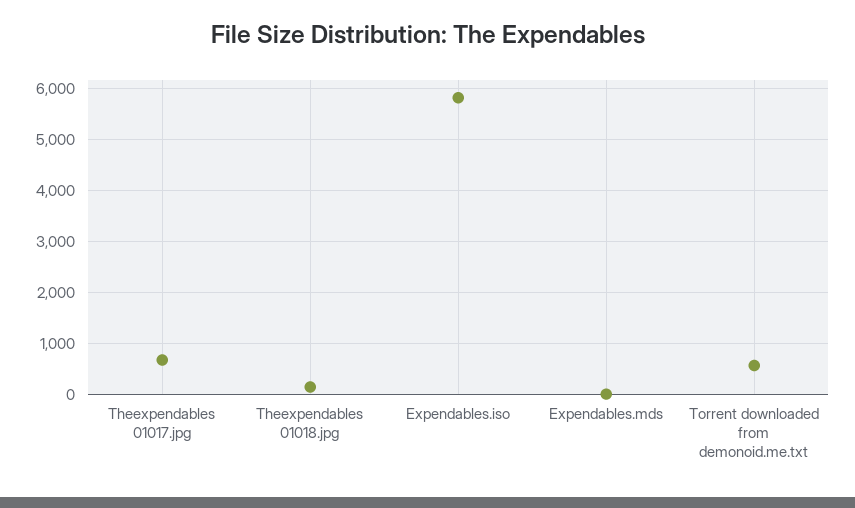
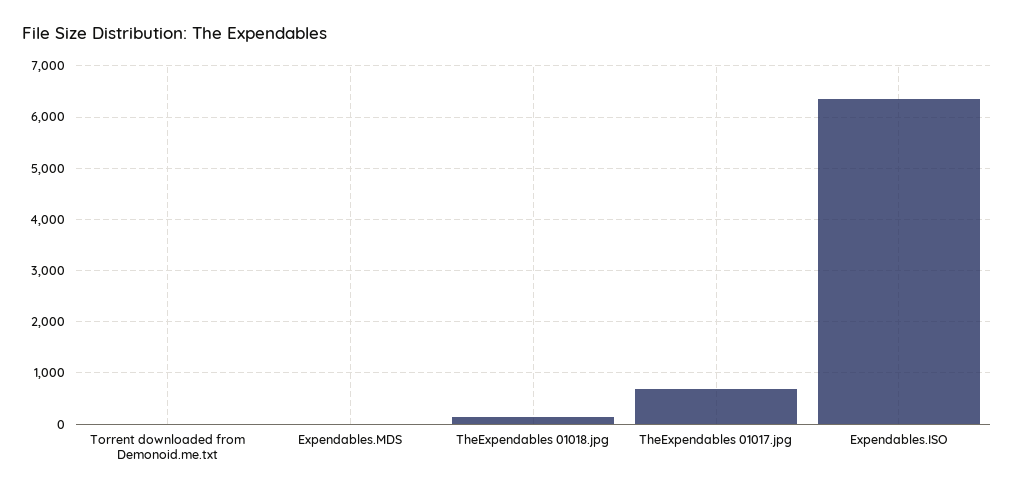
Expendables.iso: 5800 -> 6400
Torrent downloaded from demonoid.me.txt: 600 -> 0

